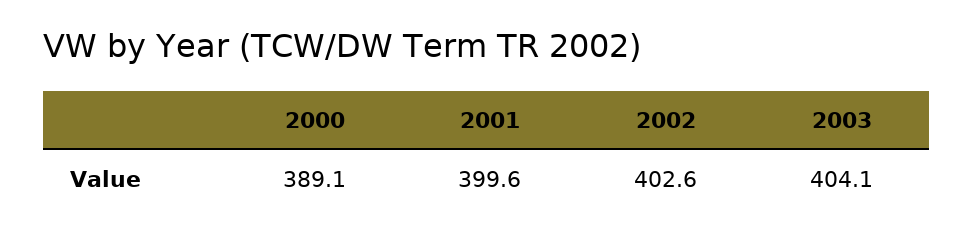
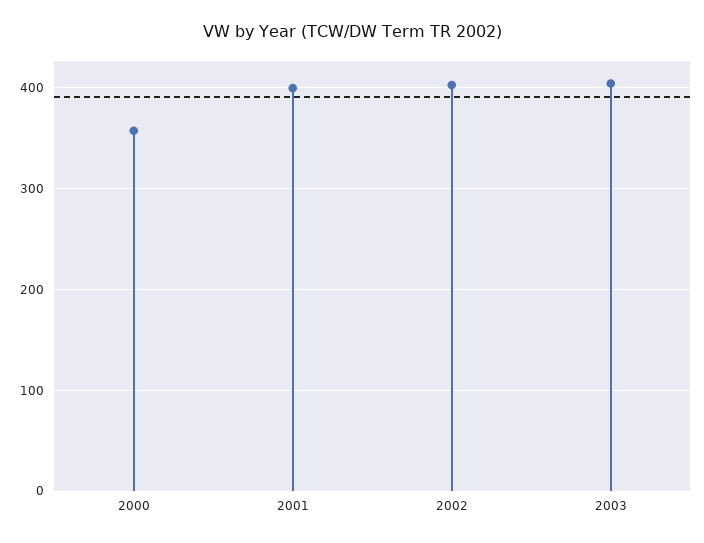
2000: 389.1 -> 360

